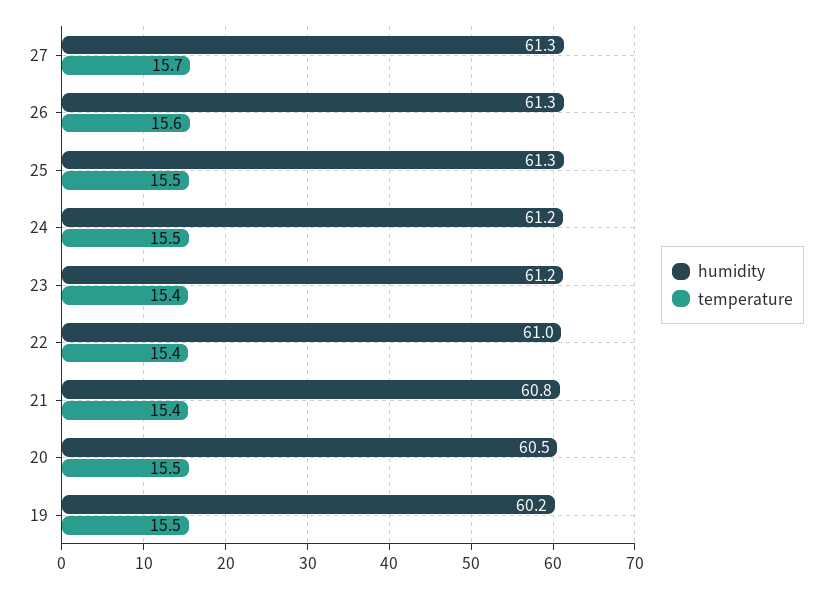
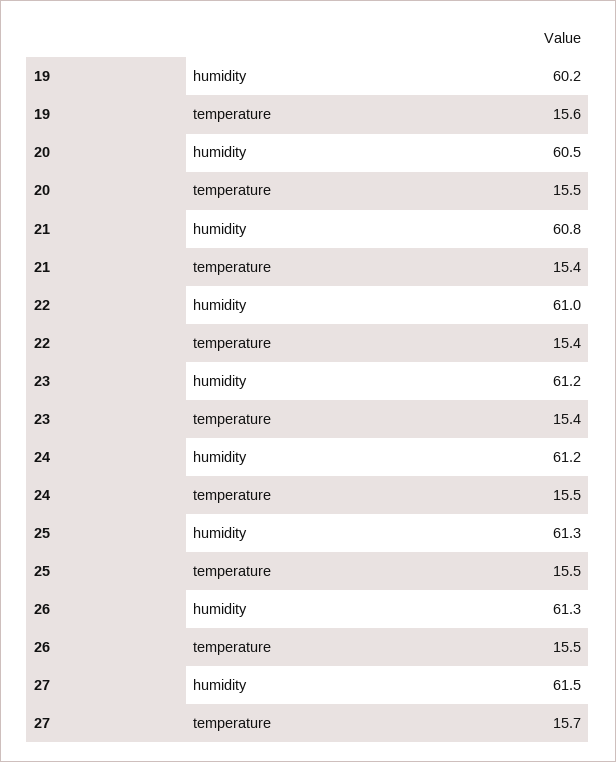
humidity, 27: 61.3 -> 61.5
temperature, 26: 15.6 -> 15.5
temperature, 19: 15.5 -> 15.6

